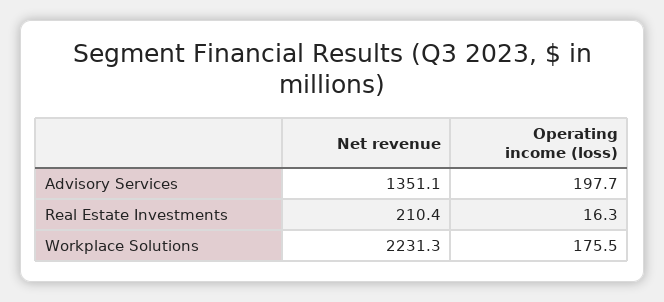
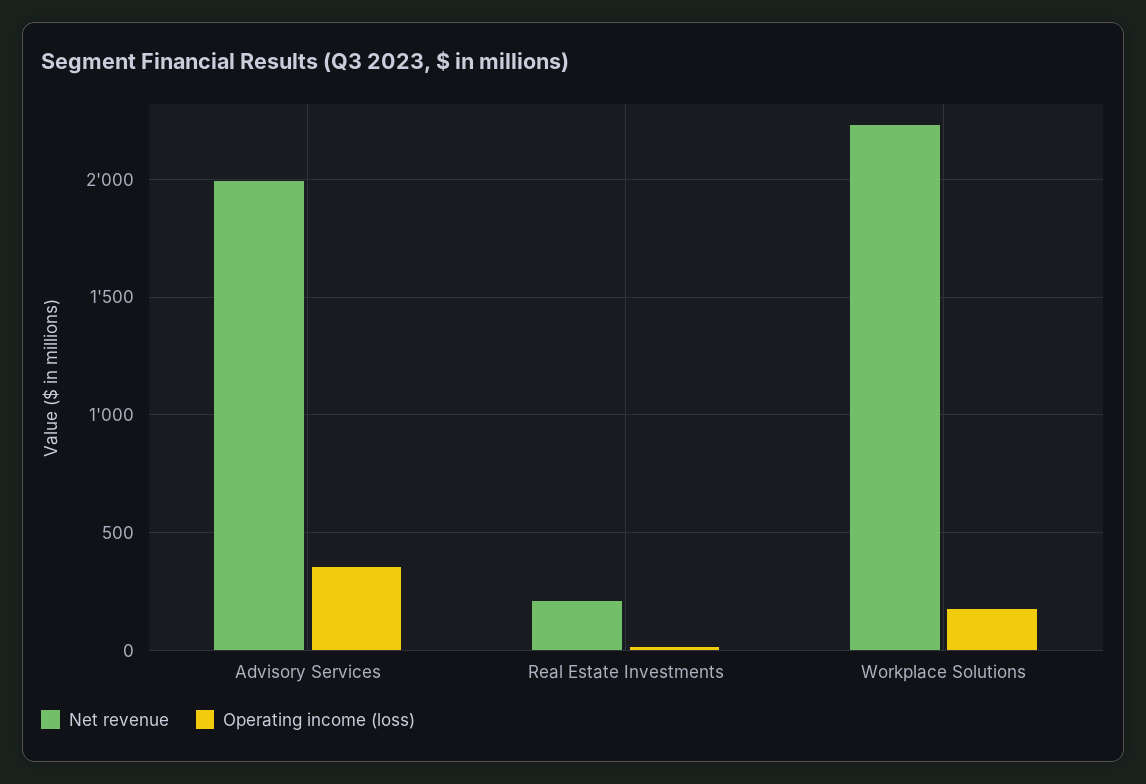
Net revenue, Advisory Services: 1351.1 -> 2000
Operating income (loss), Advisory Services: 197.7 -> 350

